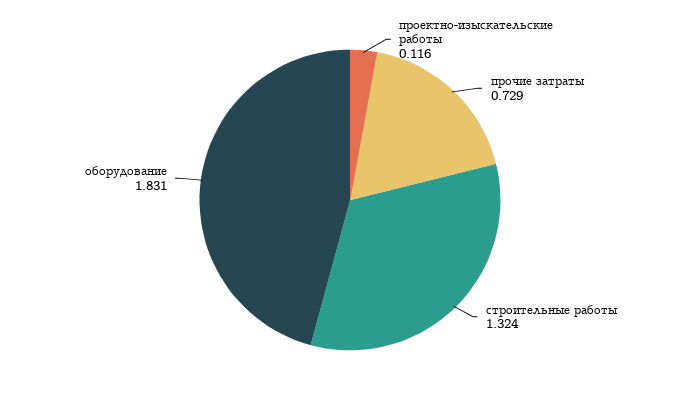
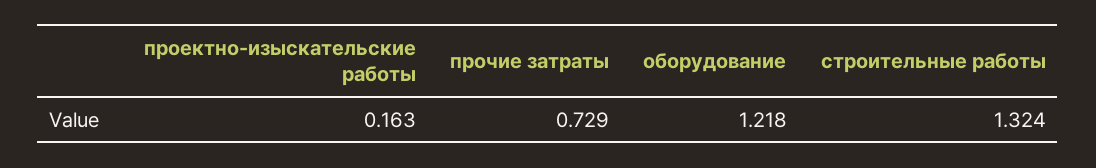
проектно-изыскательские работы: 0.116 -> 0.163
оборудование: 1.831 -> 1.218

